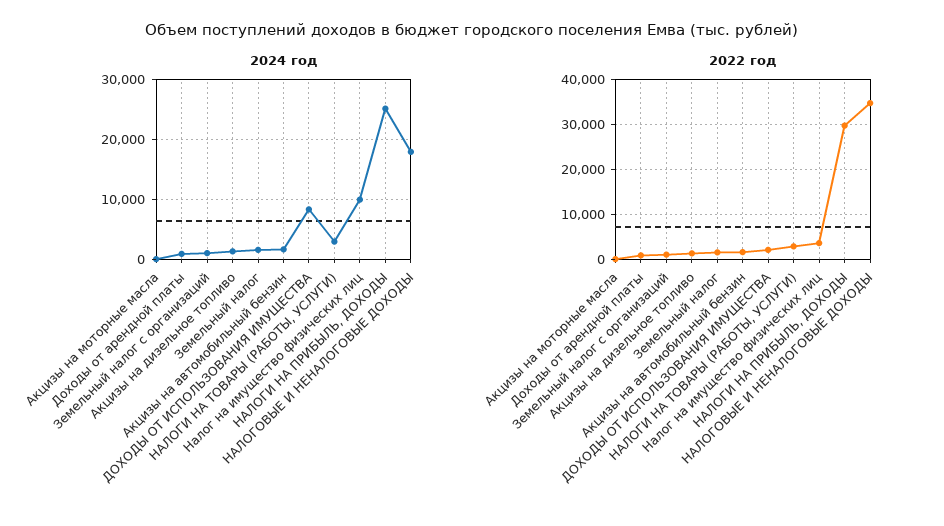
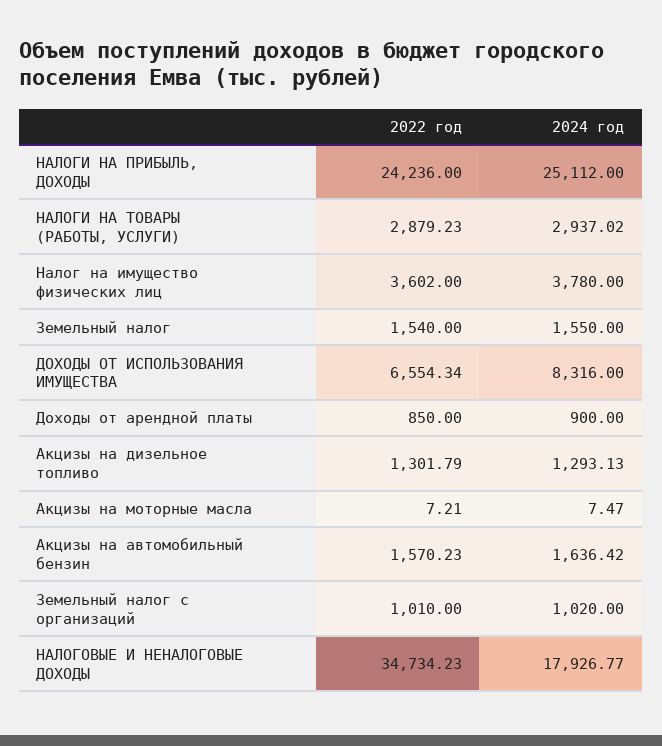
2024 год, Налог на имущество физических лиц: 10000 -> 3780
2022 год, ДОХОДЫ ОТ ИСПОЛЬЗОВАНИЯ ИМУЩЕСТВА: 2000 -> 6554.34
2022 год, НАЛОГИ НА ПРИБЫЛЬ, ДОХОДЫ: 30000 -> 24236

